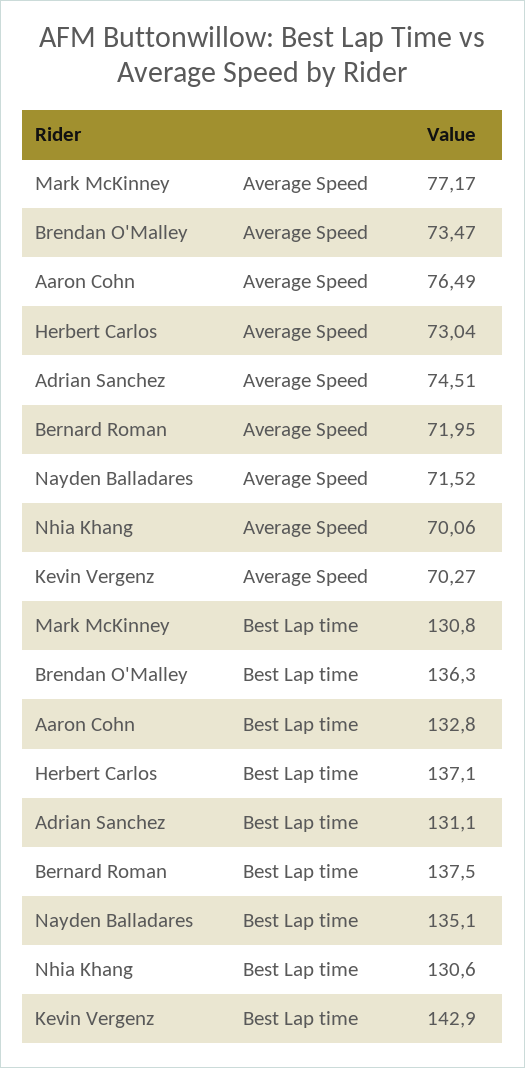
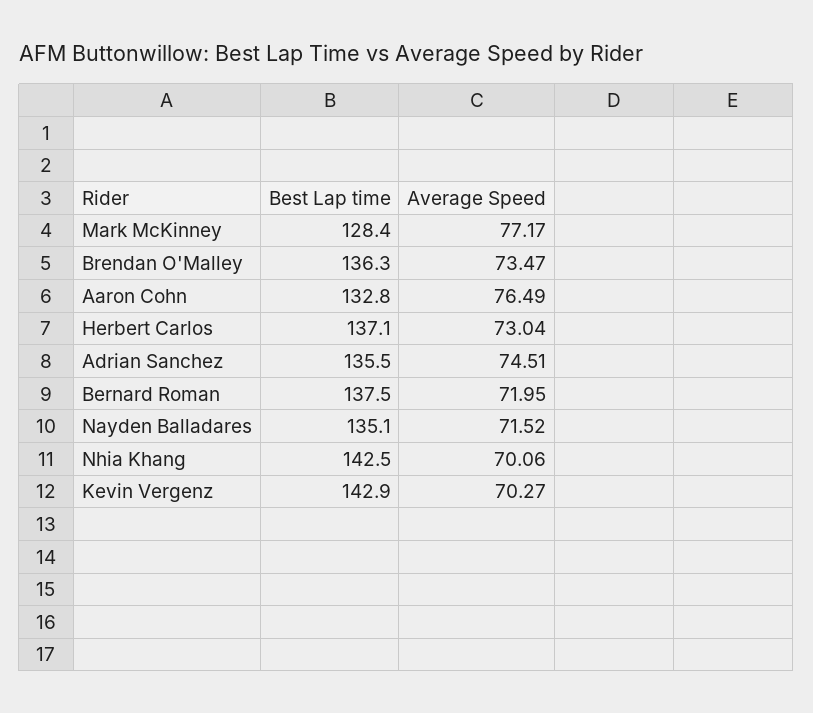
Mark McKinney, Best Lap time: 130.8 -> 128.4
Adrian Sanchez, Best Lap time: 131.1 -> 135.5
Nhia Khang, Best Lap time: 130.6 -> 142.5

